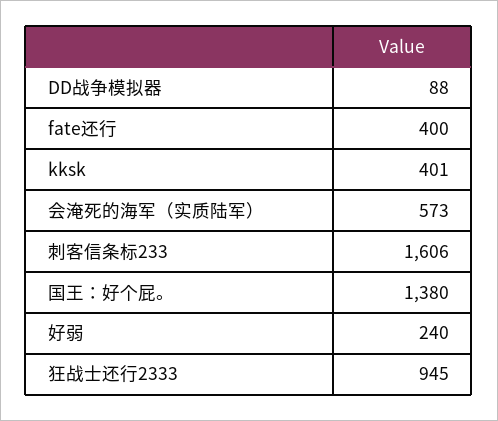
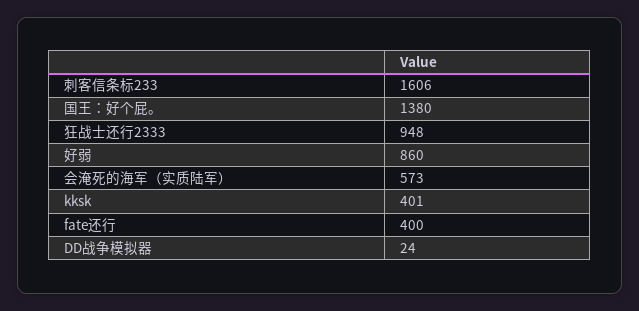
DD战争模拟器: 88 -> 24
好弱: 240 -> 860
狂战士还行2333: 945 -> 948

